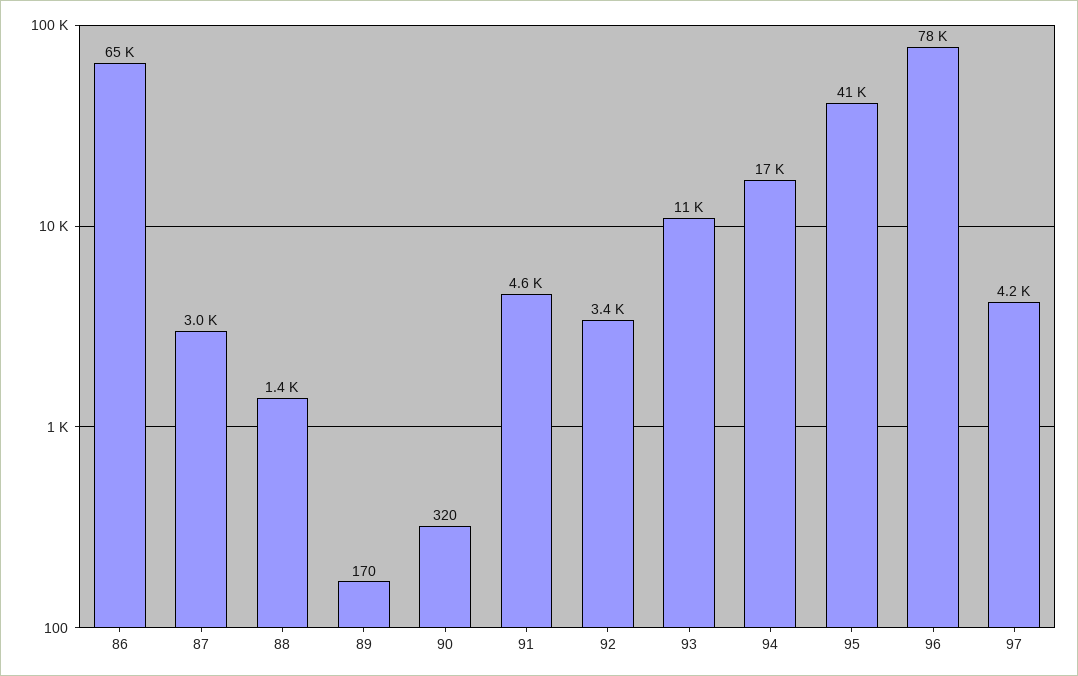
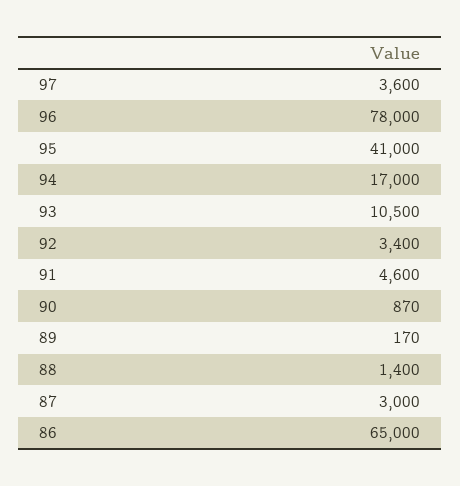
90: 320 -> 870
97: 4200 -> 3600

